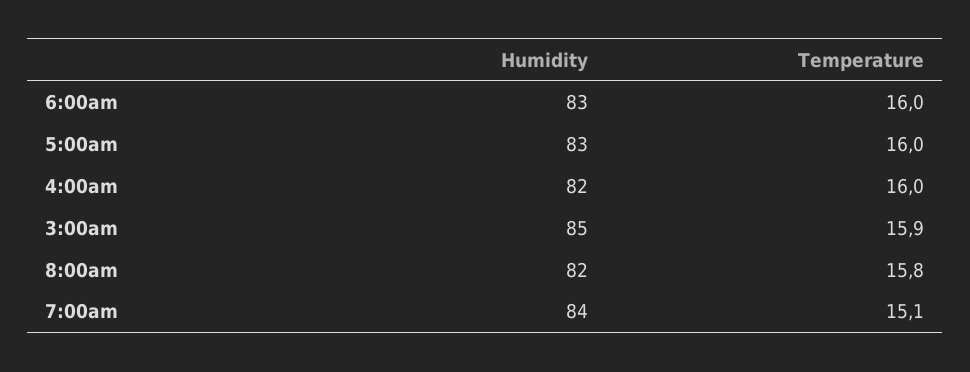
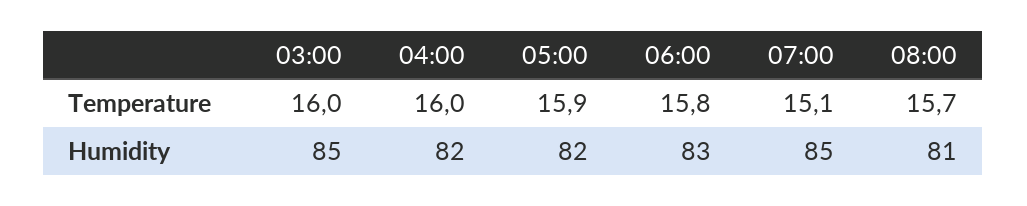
Temperature, 6:00am: 16 -> 15.8
Humidity, 5:00am: 83 -> 82
Temperature, 5:00am: 16 -> 15.9
Temperature, 3:00am: 15.9 -> 16
Humidity, 8:00am: 82 -> 81
Temperature, 8:00am: 15.8 -> 15.7
Humidity, 7:00am: 84 -> 85

